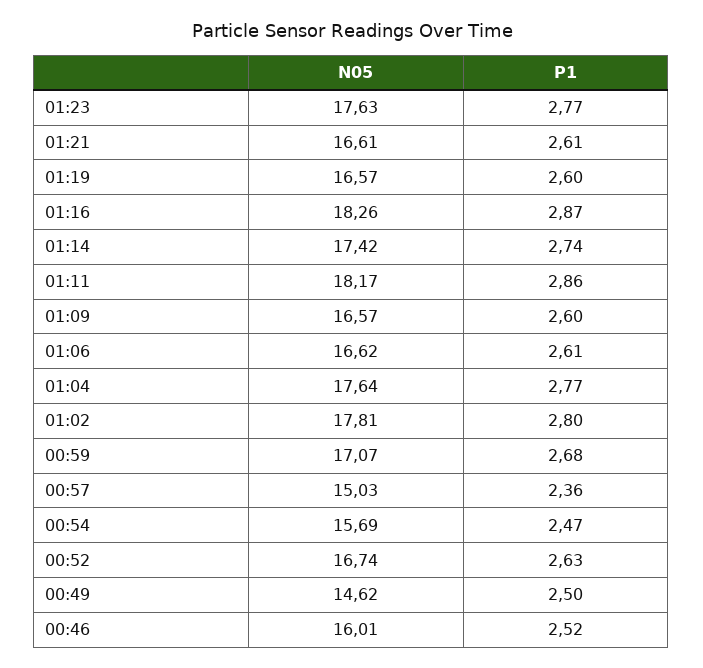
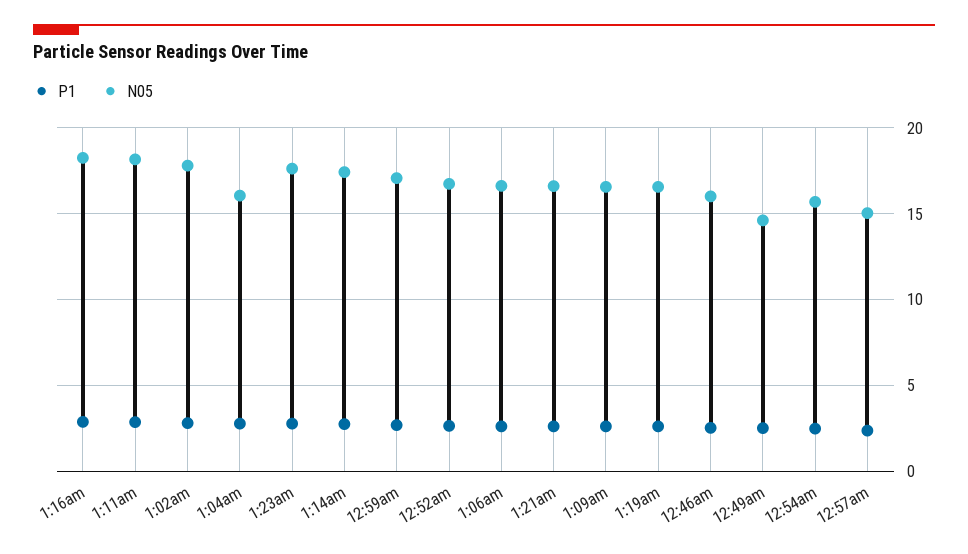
N05, 01:04: 17.64 -> 16

